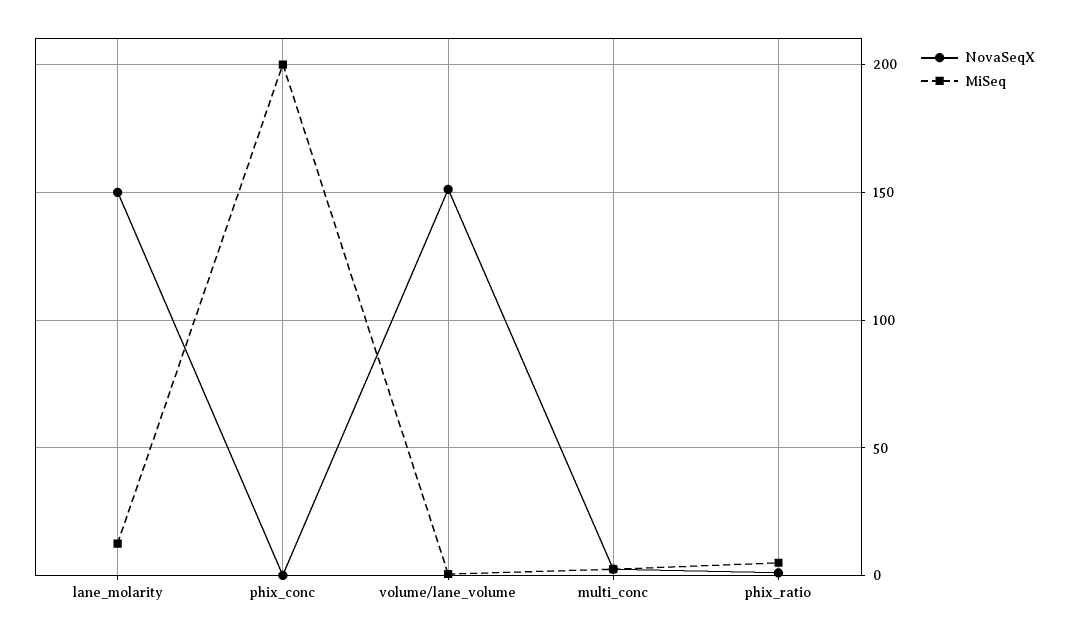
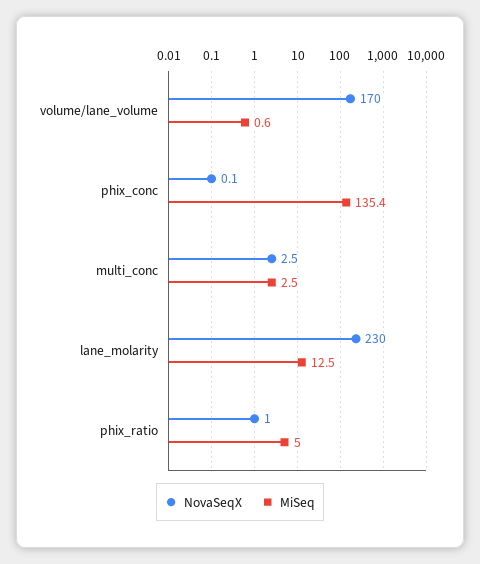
NovaSeqX, lane_molarity: 150 -> 230
MiSeq, phix_conc: 200 -> 135.4
NovaSeqX, volume/lane_volume: 150 -> 170

